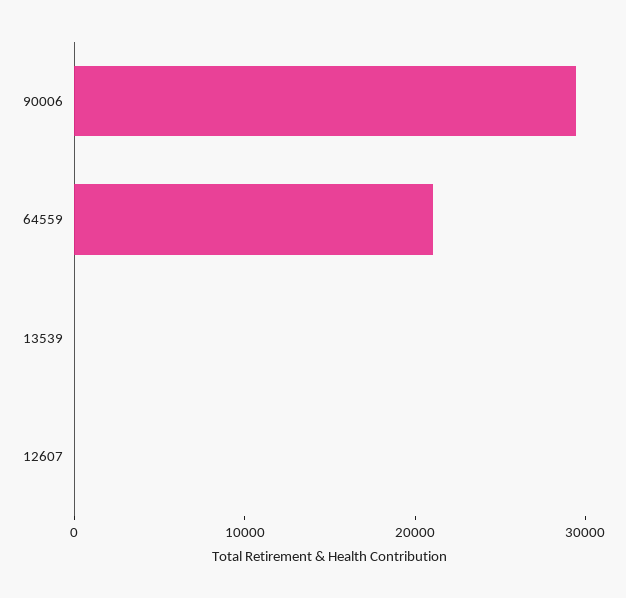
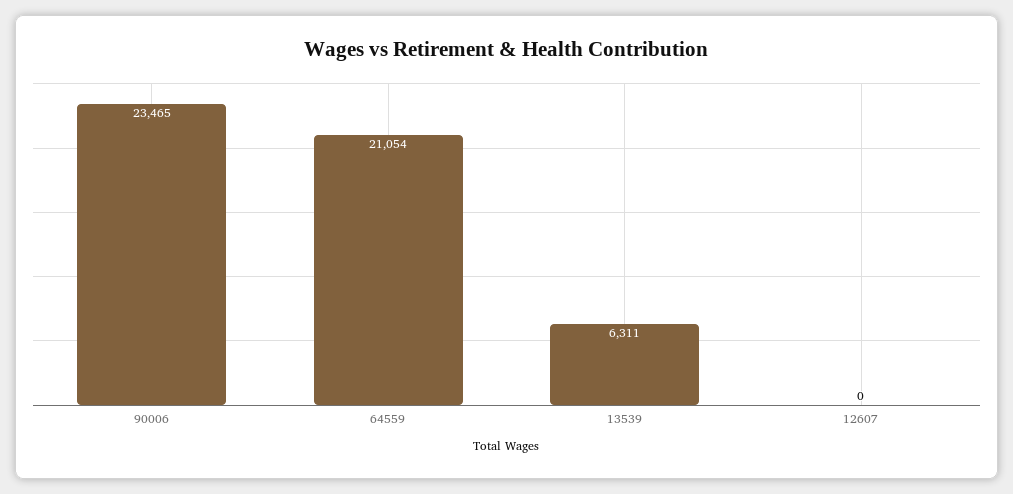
90006: 30000 -> 23465
13539: 0 -> 6311

